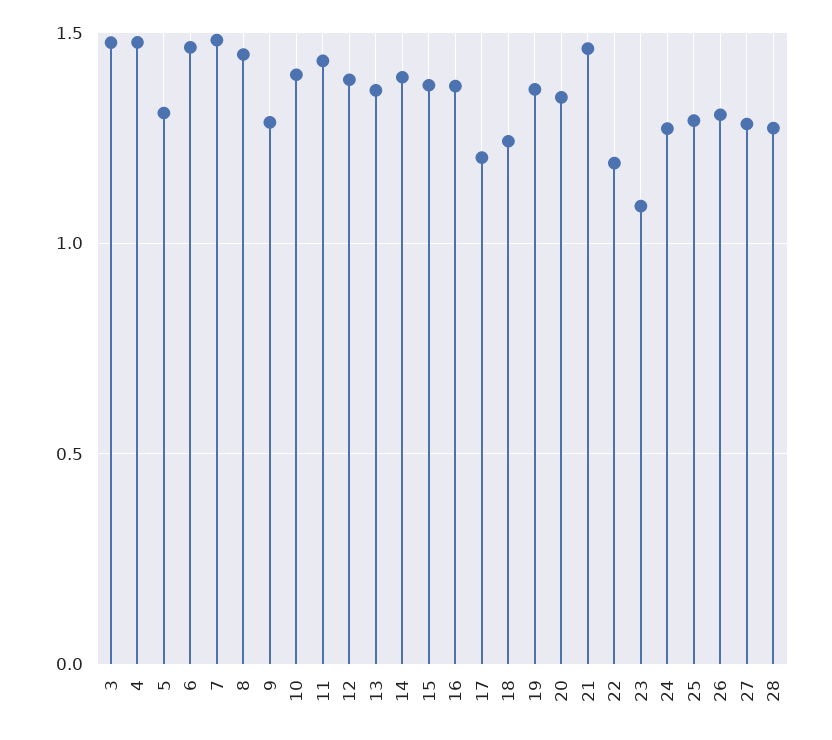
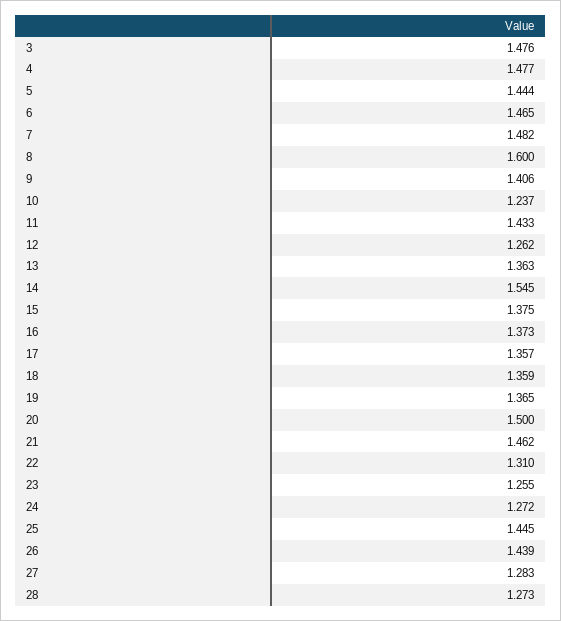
5: 1.3 -> 1.444
8: 1.45 -> 1.6
9: 1.3 -> 1.406
10: 1.4 -> 1.237
12: 1.4 -> 1.262
14: 1.4 -> 1.545
17: 1.2 -> 1.357
18: 1.25 -> 1.359
20: 1.35 -> 1.5
22: 1.2 -> 1.31
23: 1.1 -> 1.255
25: 1.3 -> 1.445
26: 1.3 -> 1.439

